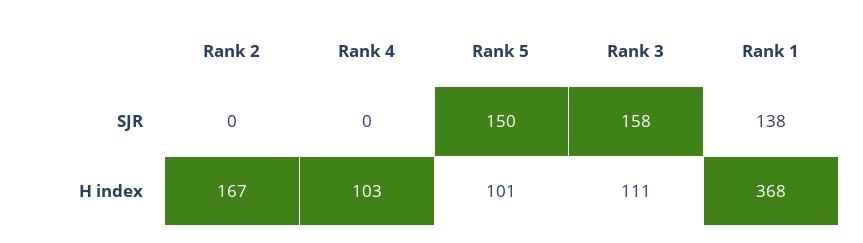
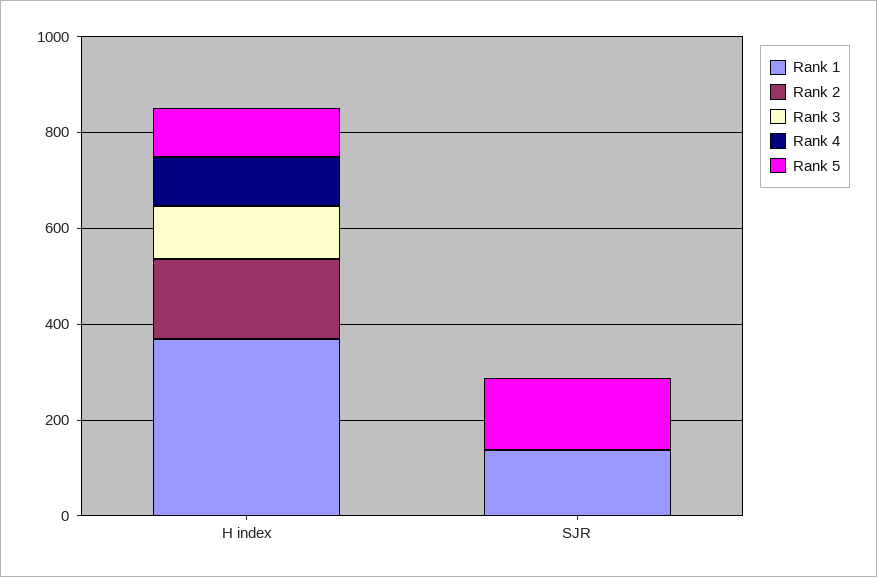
Rank 3, SJR: 158 -> 0

